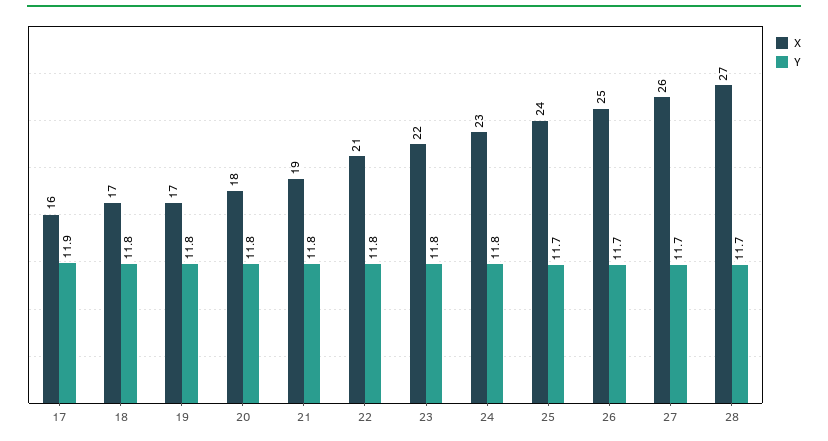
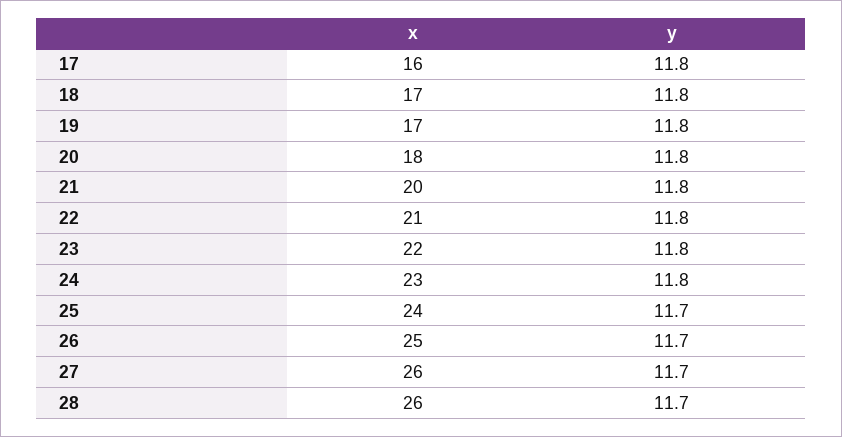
Y, 17: 11.9 -> 11.8
X, 21: 19 -> 20
X, 28: 27 -> 26

